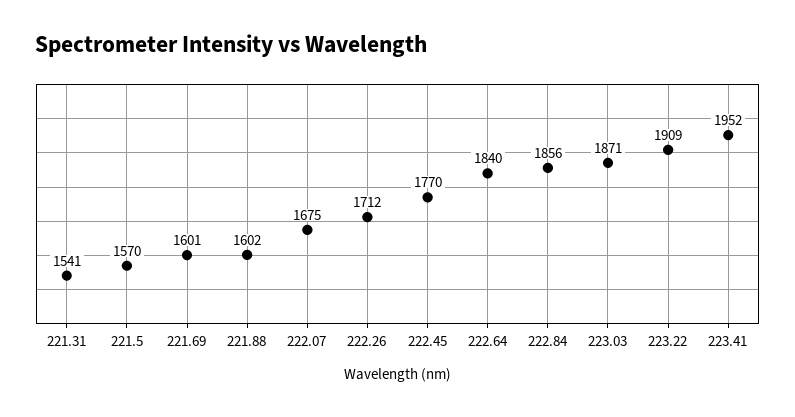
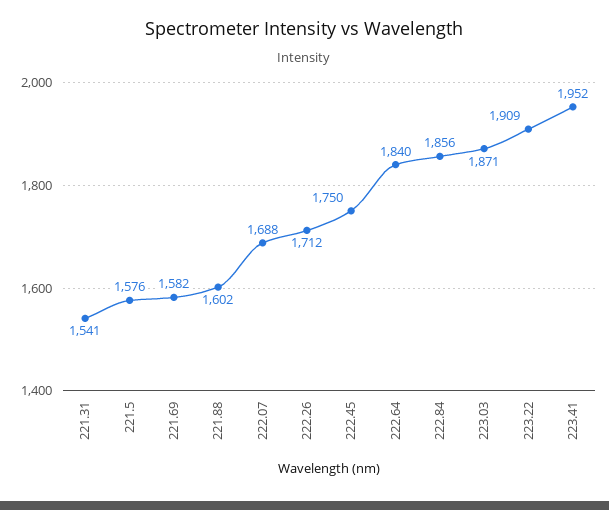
221.5: 1570 -> 1576
221.69: 1601 -> 1582
222.07: 1675 -> 1688
222.45: 1770 -> 1750

